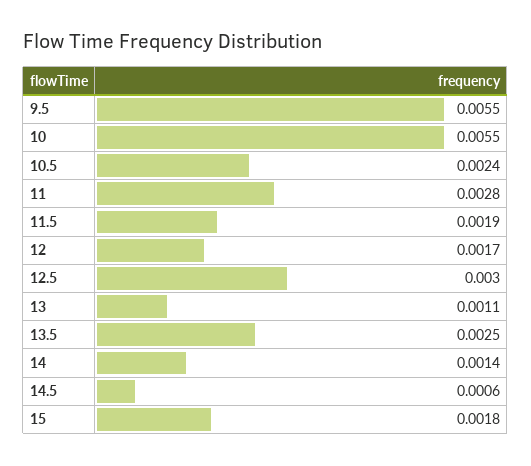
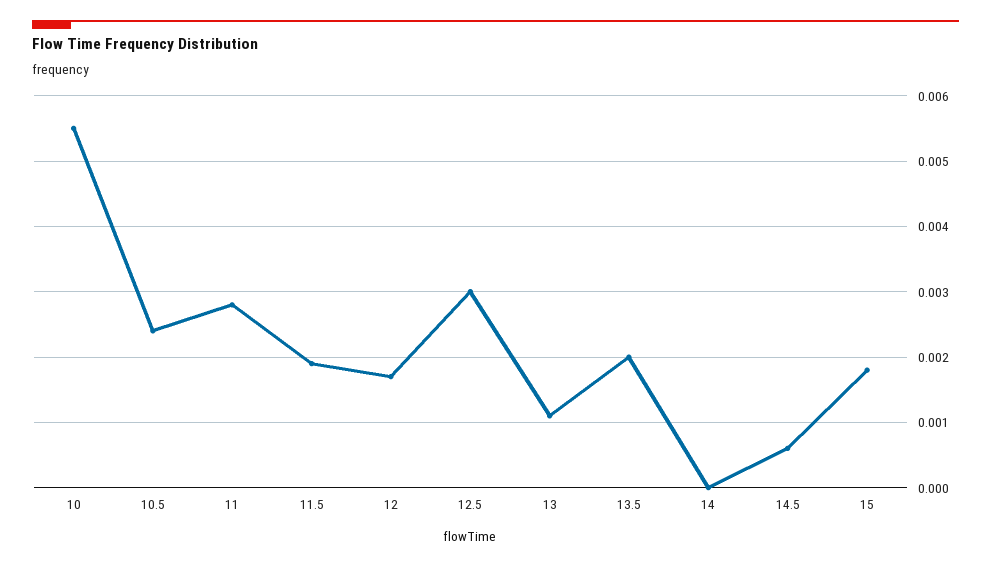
9.5: 0.0055 -> none
13.5: 0.0025 -> 0.002
14: 0.0014 -> 0

